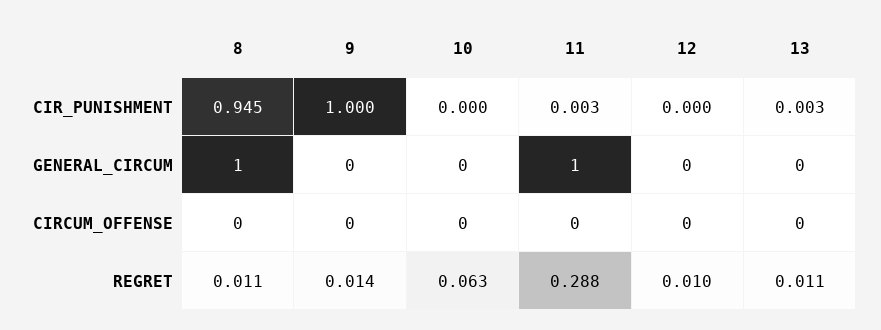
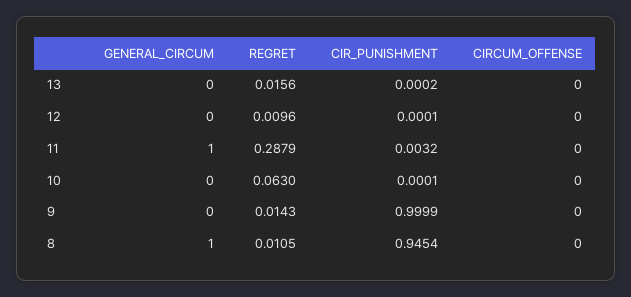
13, CIR_PUNISHMENT: 0.003 -> 0.0002
13, REGRET: 0.011 -> 0.0156

